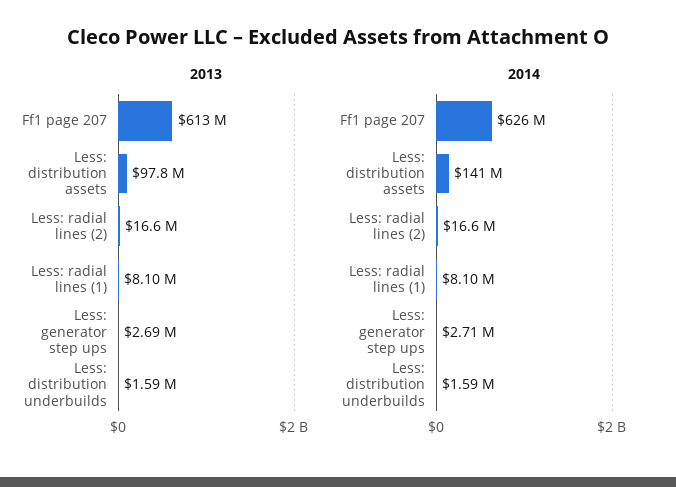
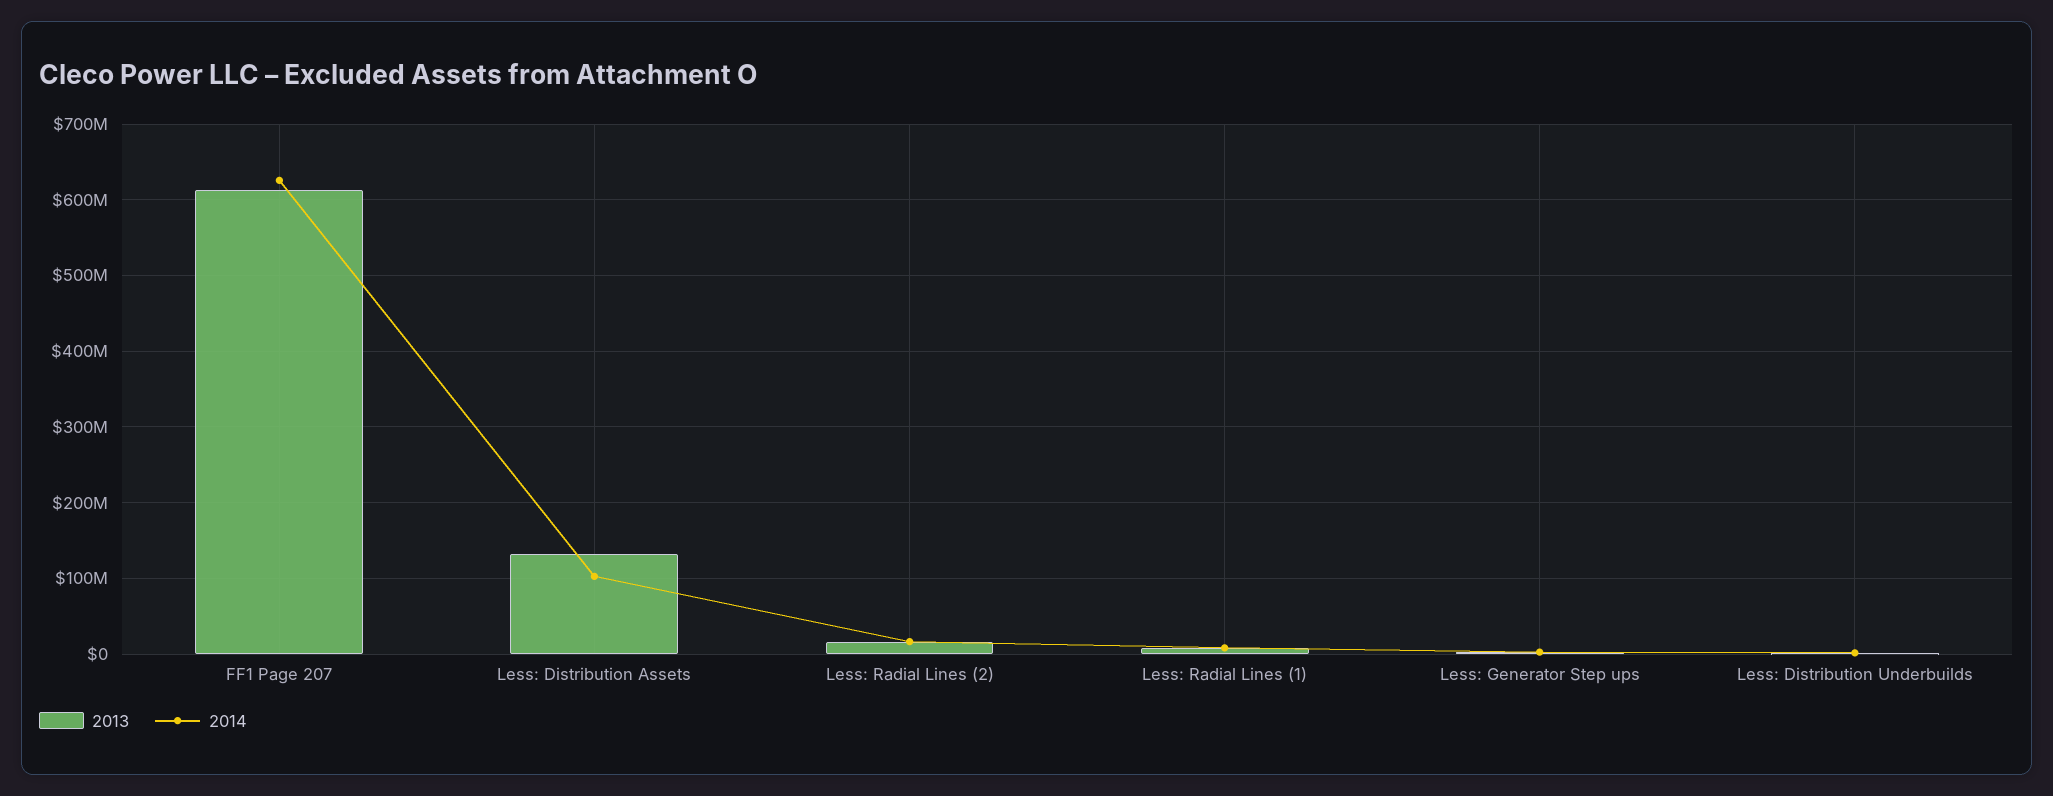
2013, Less: distribution assets: 97800000 -> 130000000
2014, Less: distribution assets: 141000000 -> 100000000

